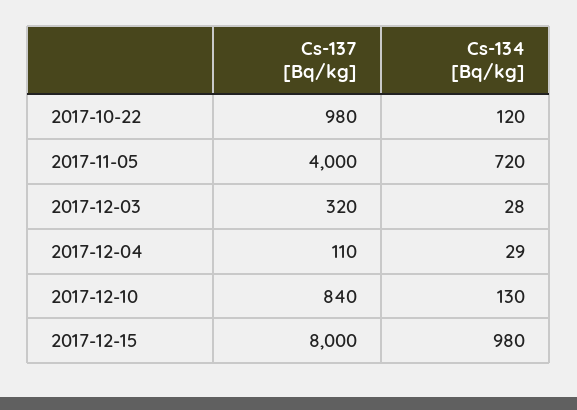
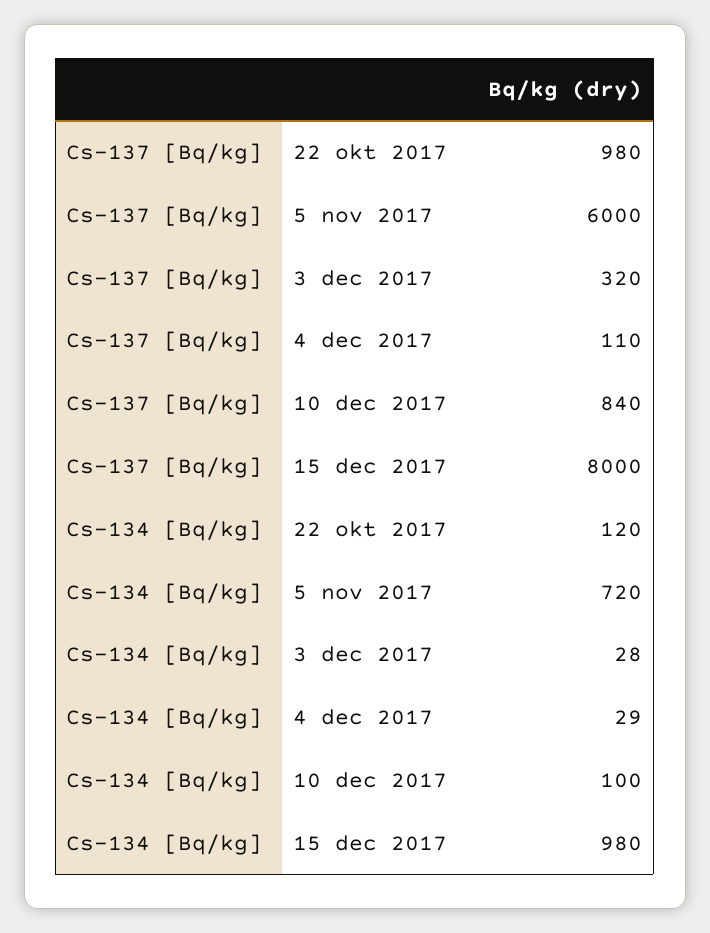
Cs-137 [Bq/kg], 2017-11-05: 4000 -> 6000
Cs-134 [Bq/kg], 2017-12-10: 130 -> 100

